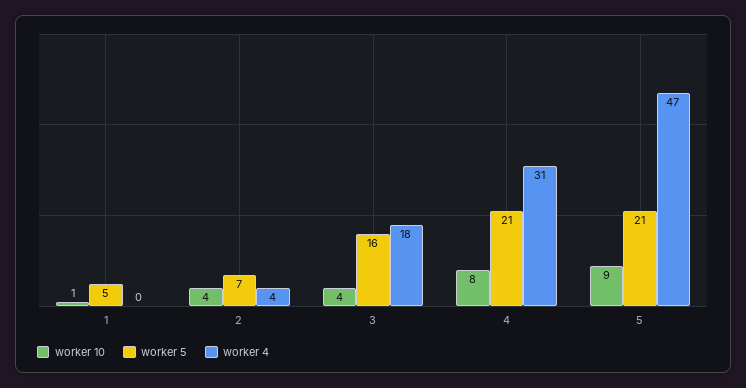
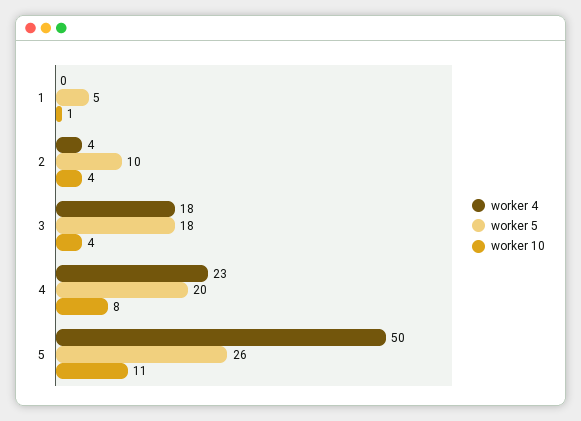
worker 5, 2: 7 -> 10
worker 5, 3: 16 -> 18
worker 5, 4: 21 -> 20
worker 4, 4: 31 -> 23
worker 10, 5: 9 -> 11
worker 5, 5: 21 -> 26
worker 4, 5: 47 -> 50

